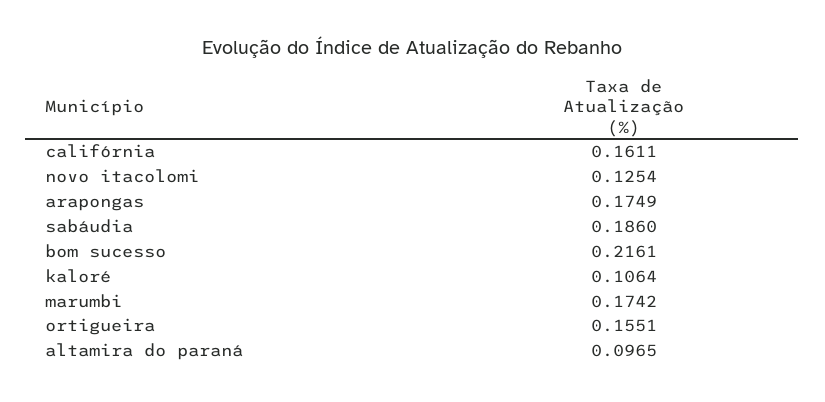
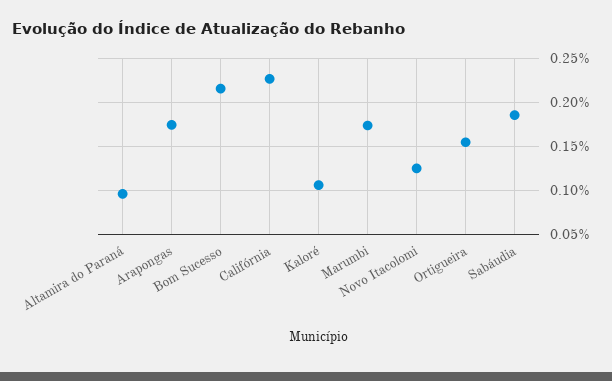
califórnia: 0.1611 -> 0.23

